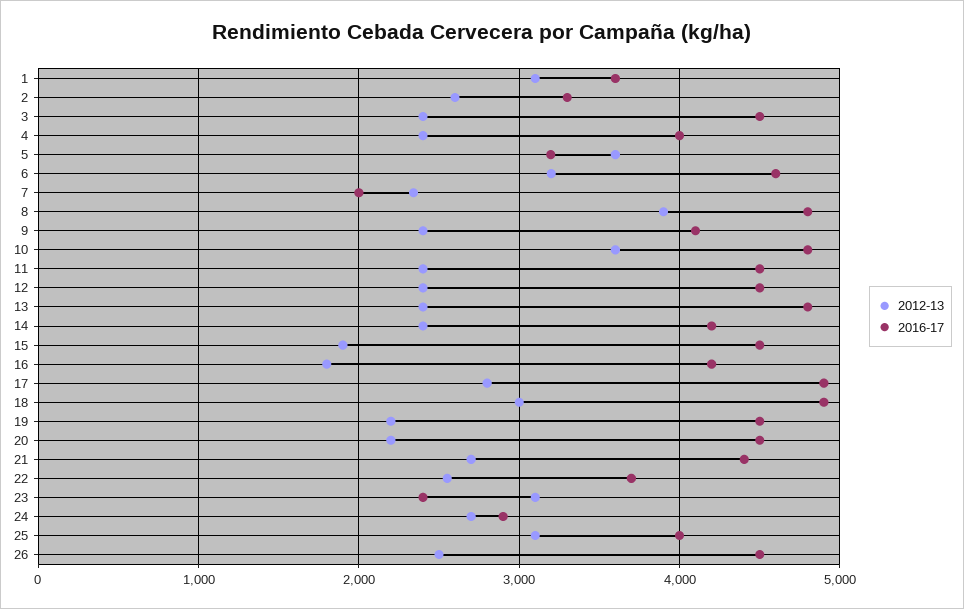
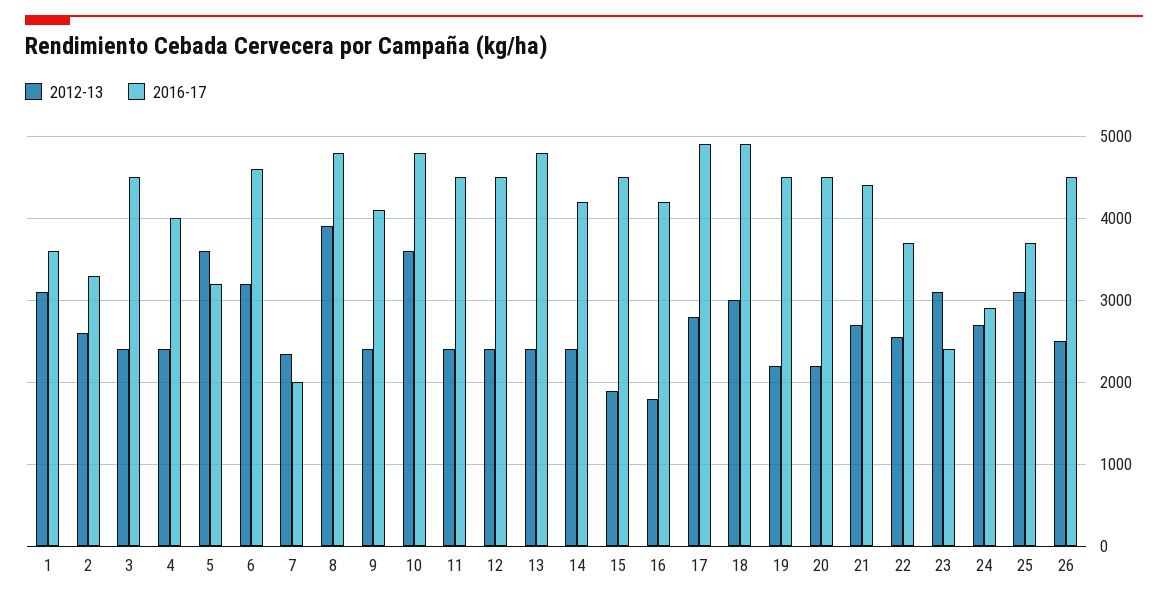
2016-17, 25: 4000 -> 3700

